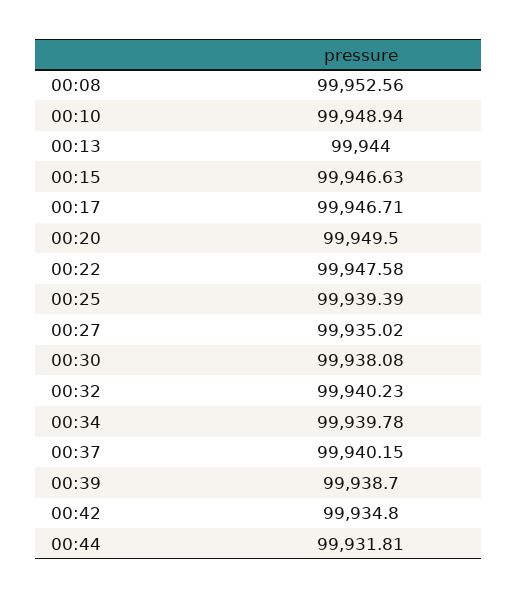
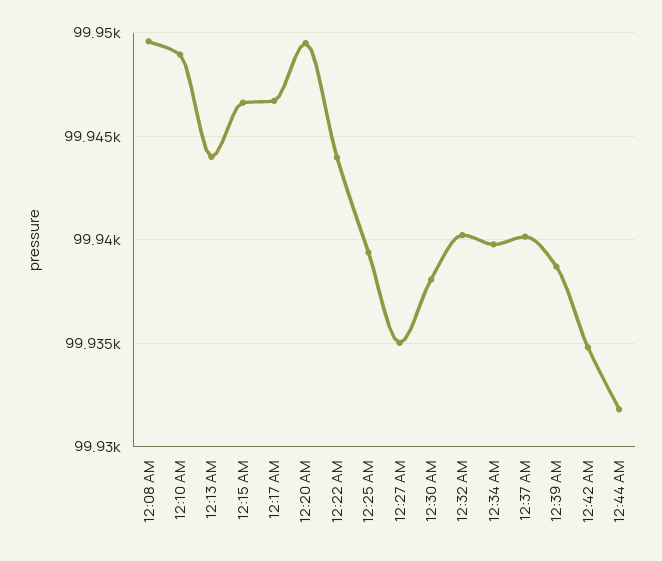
00:08: 99952.56 -> 99949.5
00:22: 99947.58 -> 99944

